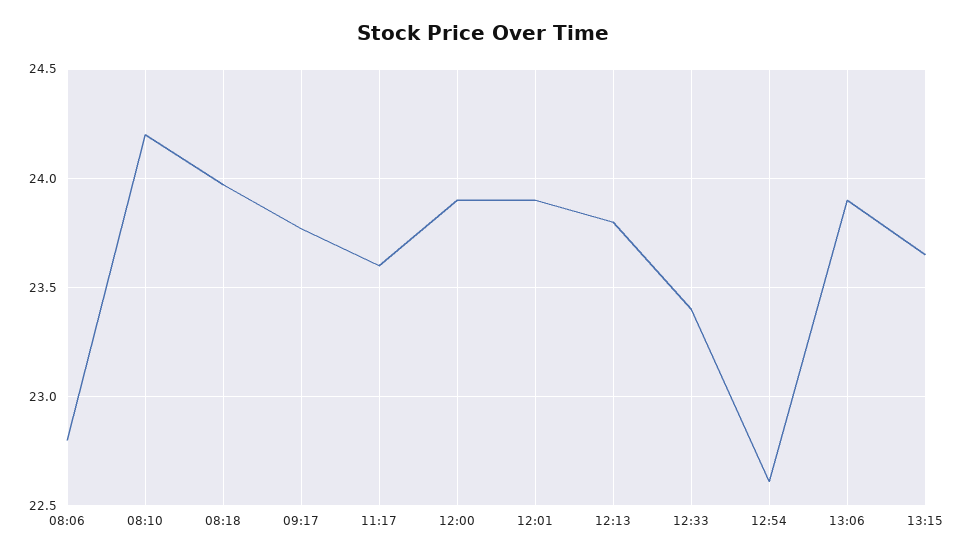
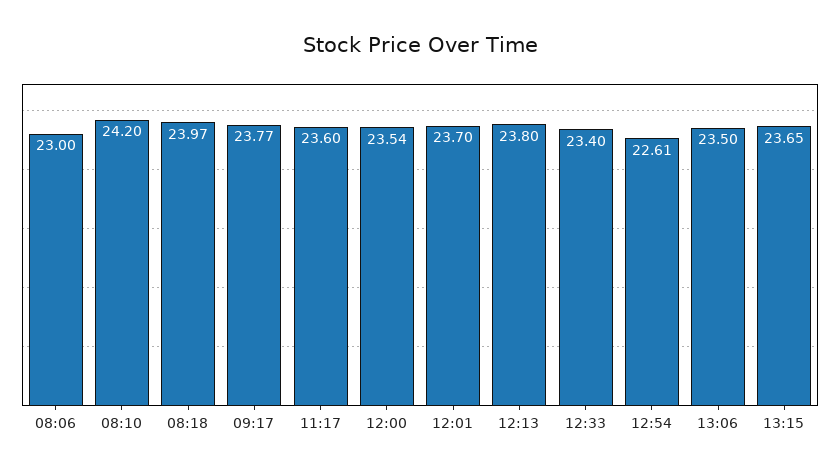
08:06: 22.8 -> 23
12:00: 23.9 -> 23.54
12:01: 23.9 -> 23.7
13:06: 23.9 -> 23.5

